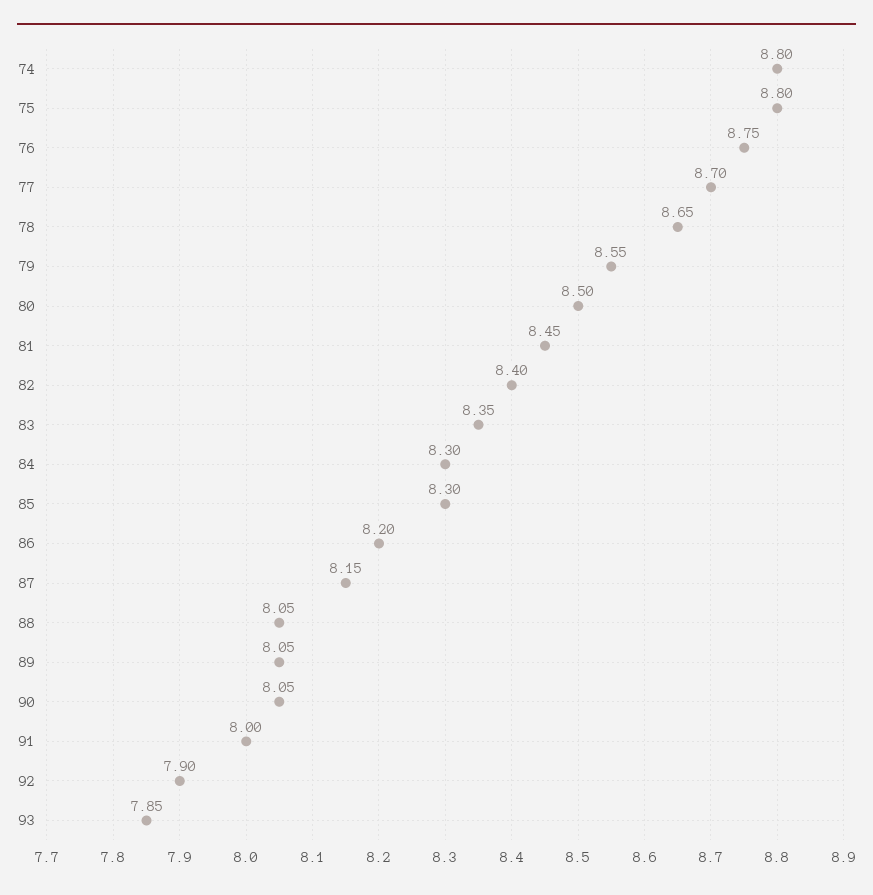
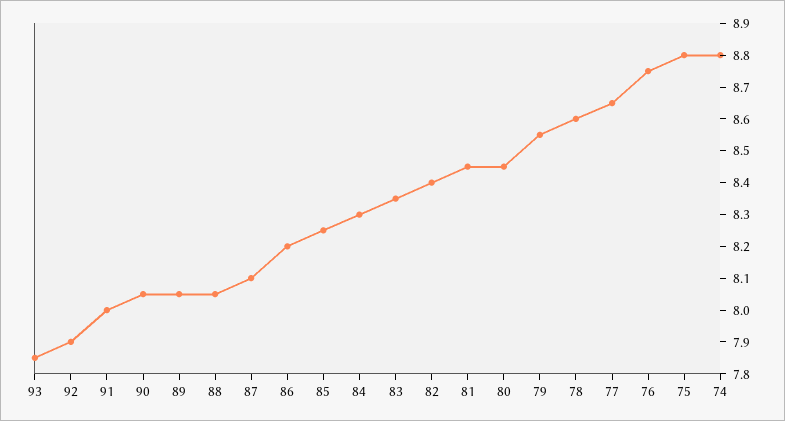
77: 8.7 -> 8.65
78: 8.65 -> 8.6
80: 8.5 -> 8.45
85: 8.3 -> 8.25
87: 8.15 -> 8.1

